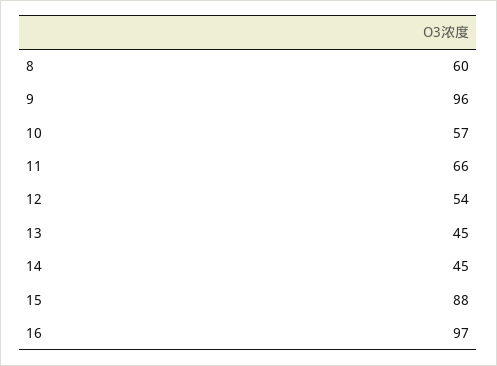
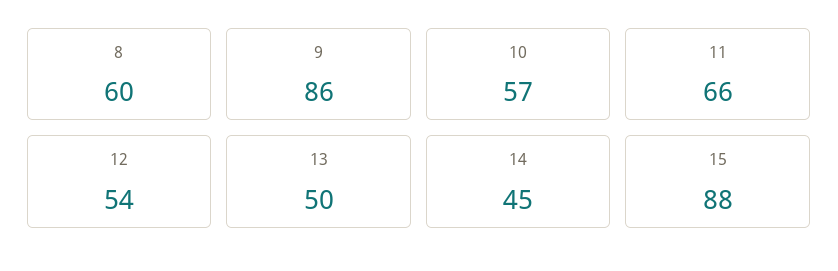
9: 96 -> 86
13: 45 -> 50
16: 97 -> none

